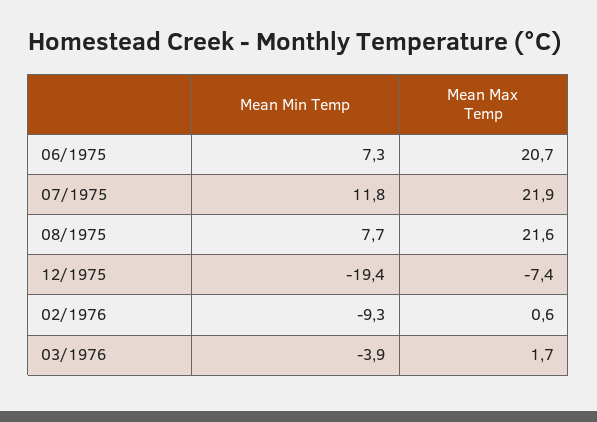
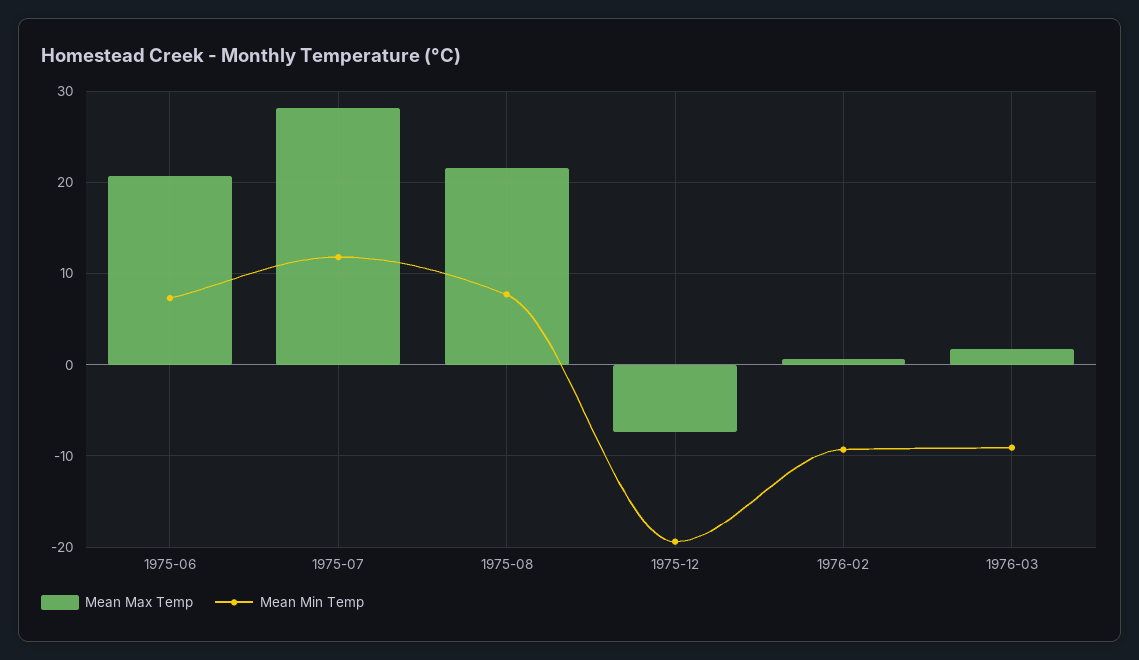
Mean Max Temp, 07/1975: 21.9 -> 28
Mean Min Temp, 03/1976: -3.9 -> -9

